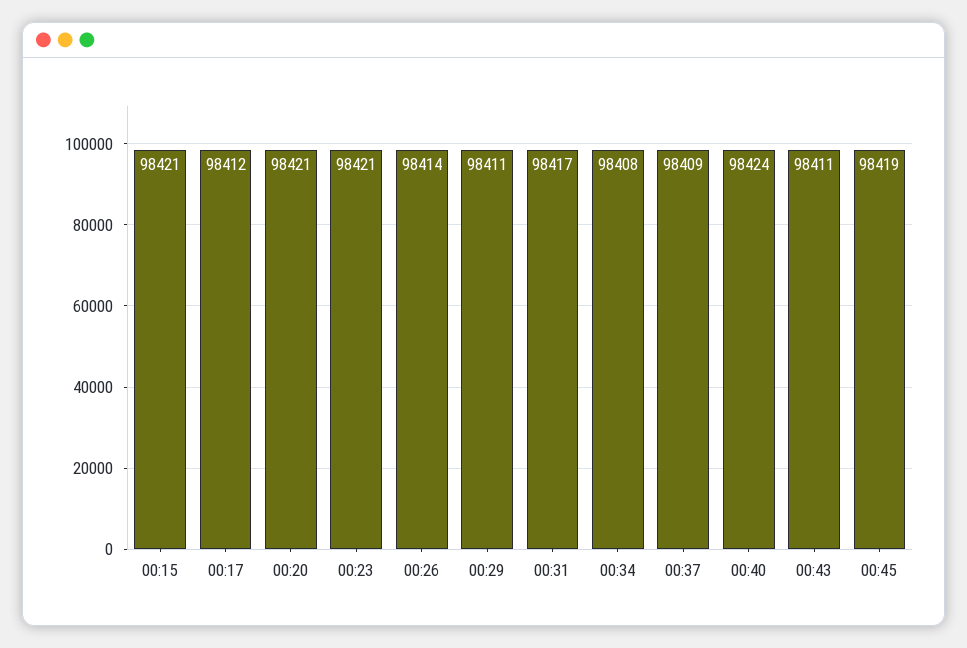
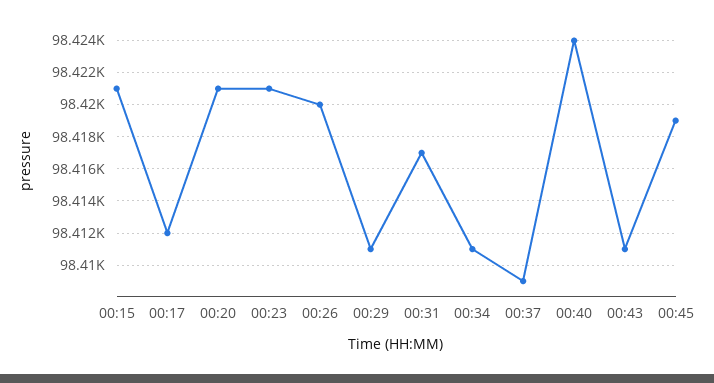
00:26: 98414 -> 98420
00:34: 98408 -> 98411

